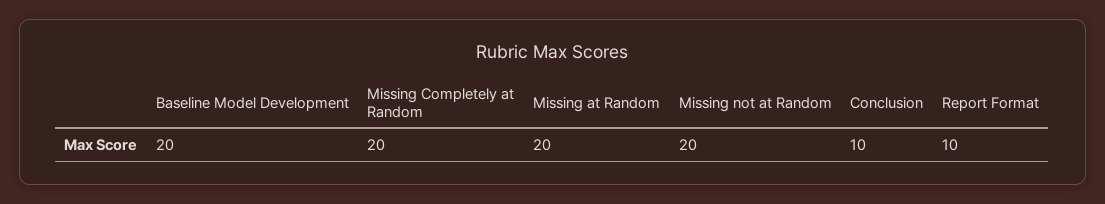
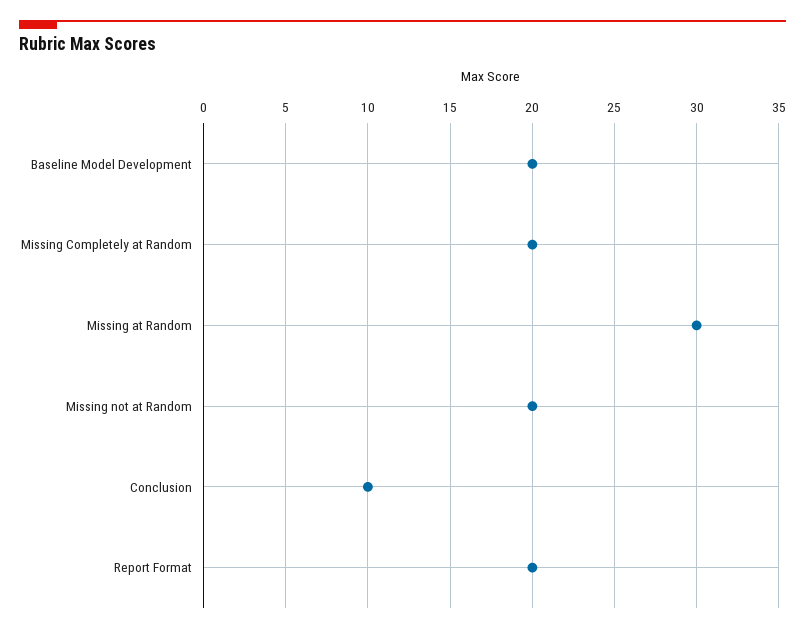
Missing at Random: 20 -> 30
Report Format: 10 -> 20

